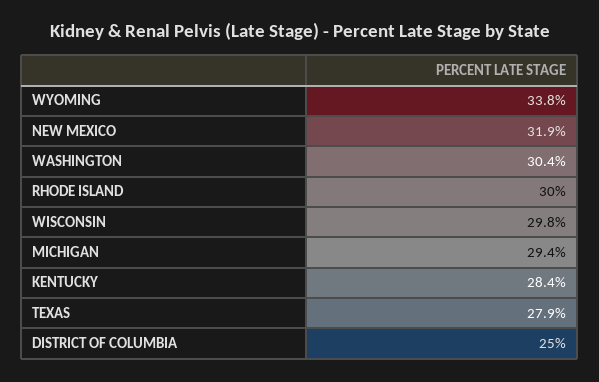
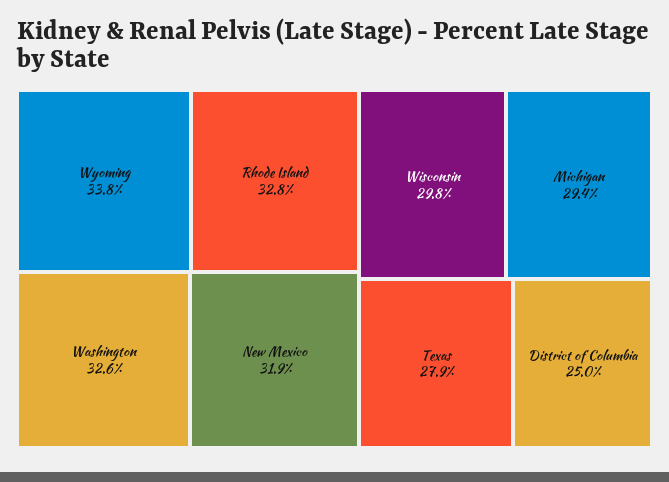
WASHINGTON: 30.4 -> 32.6
RHODE ISLAND: 30 -> 32.8
KENTUCKY: 28.4 -> none

